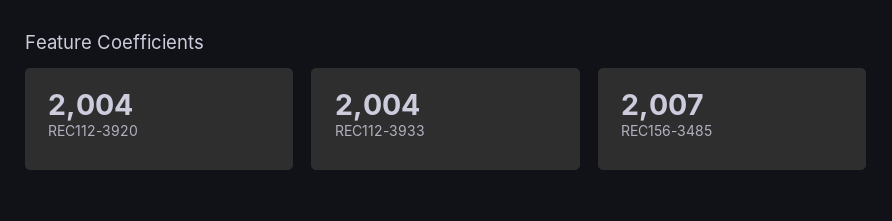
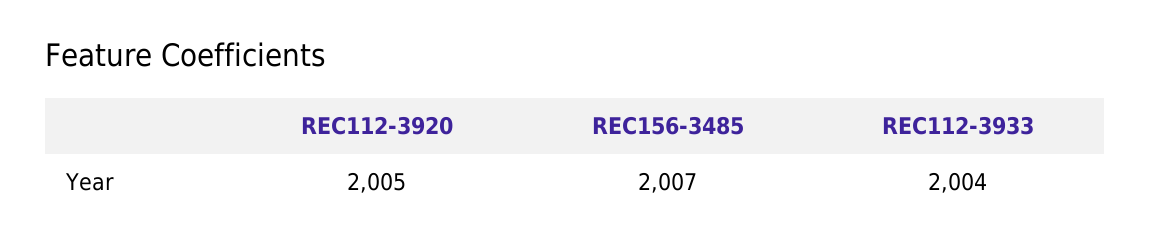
REC112-3920: 2004 -> 2005

